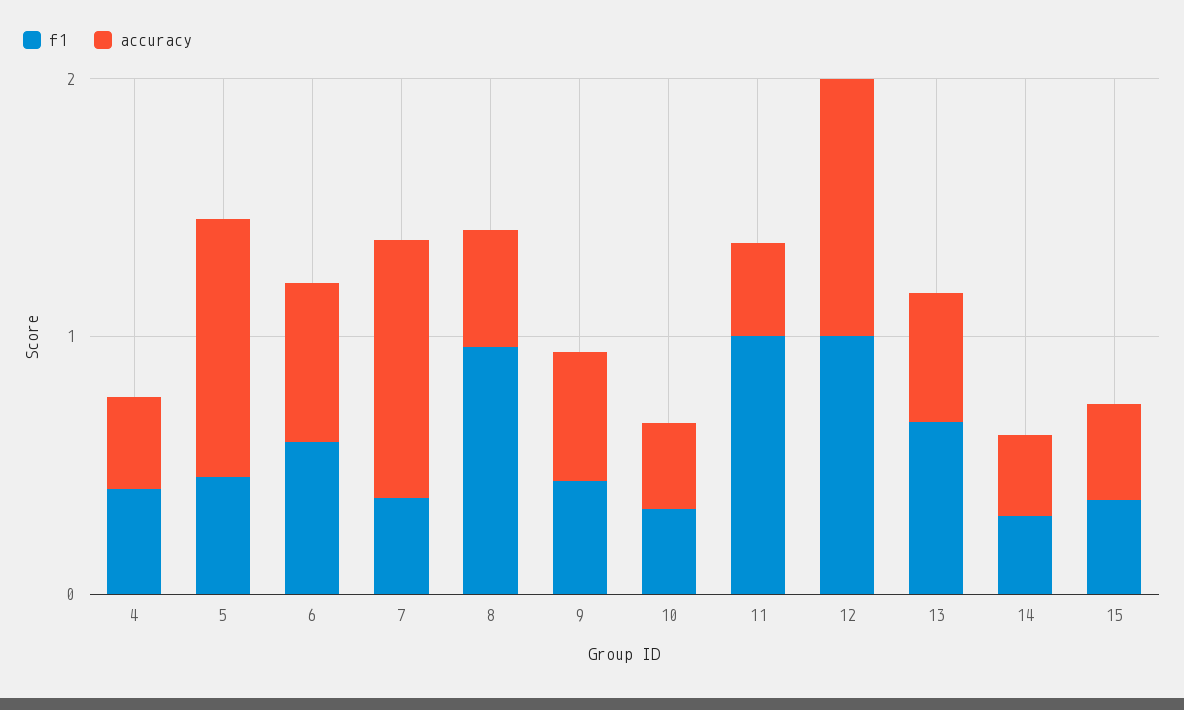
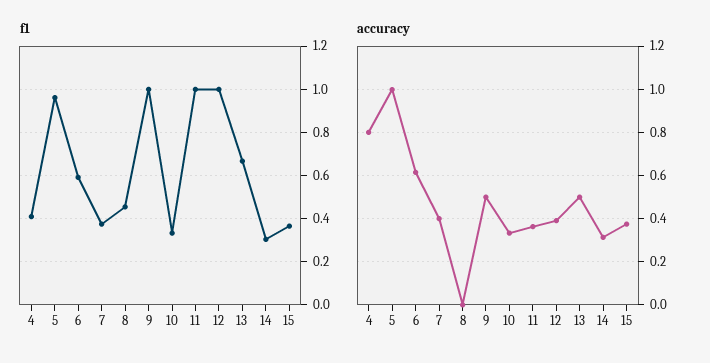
accuracy, 4: 0.4 -> 0.8
f1, 5: 0.4 -> 0.95
accuracy, 7: 1 -> 0.4
f1, 8: 1 -> 0.45
accuracy, 8: 0.4 -> 0
f1, 9: 0.4 -> 1
accuracy, 12: 1 -> 0.4

